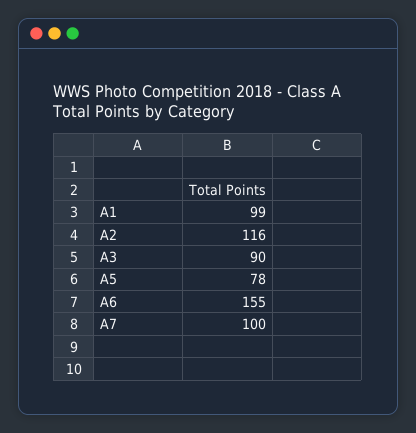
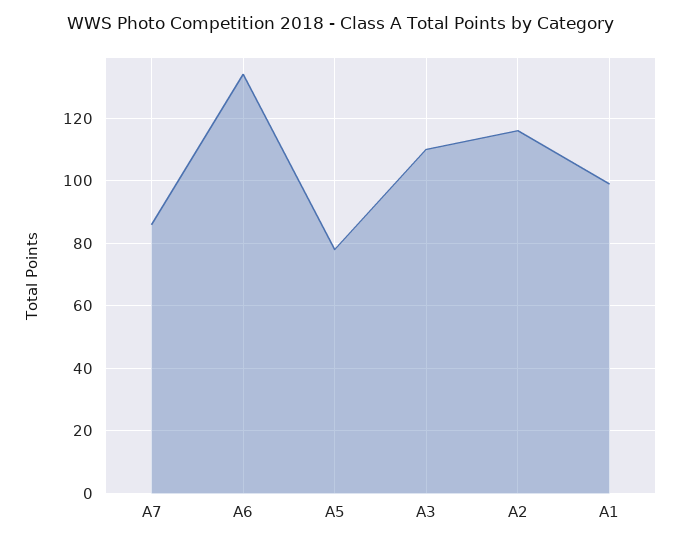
A3: 90 -> 110
A6: 155 -> 135
A7: 100 -> 85

